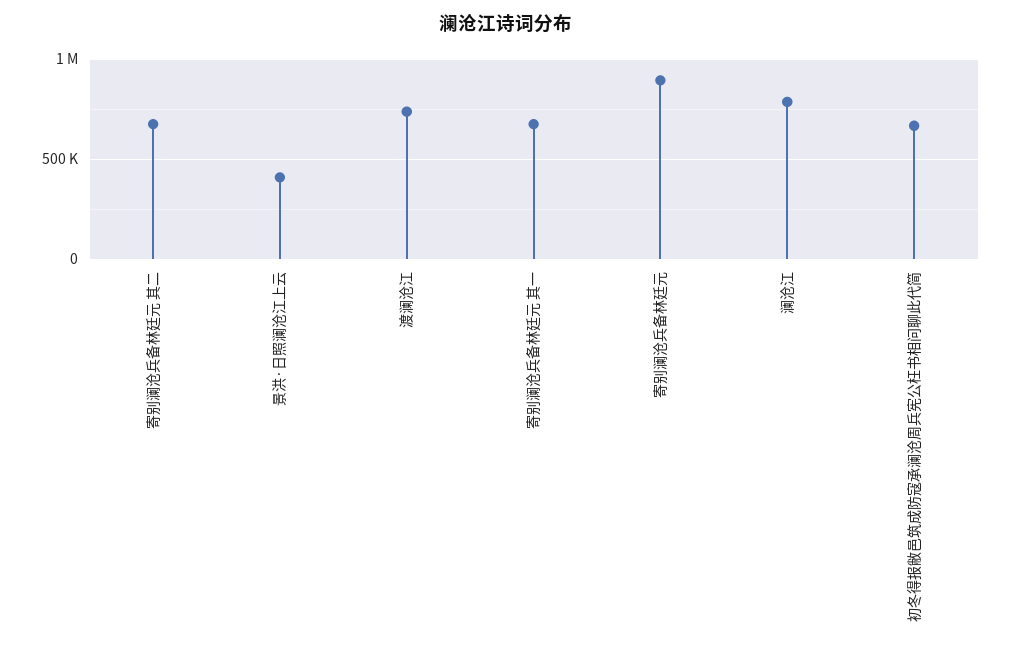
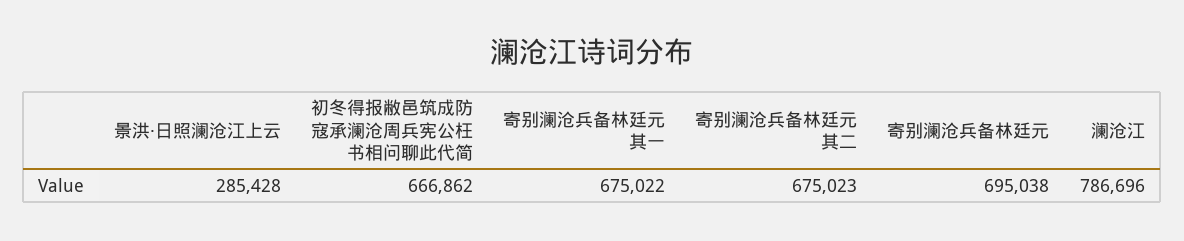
景洪·日照澜沧江上云: 400000 -> 285428
渡澜沧江: 750000 -> none
寄别澜沧兵备林廷元: 900000 -> 695038

